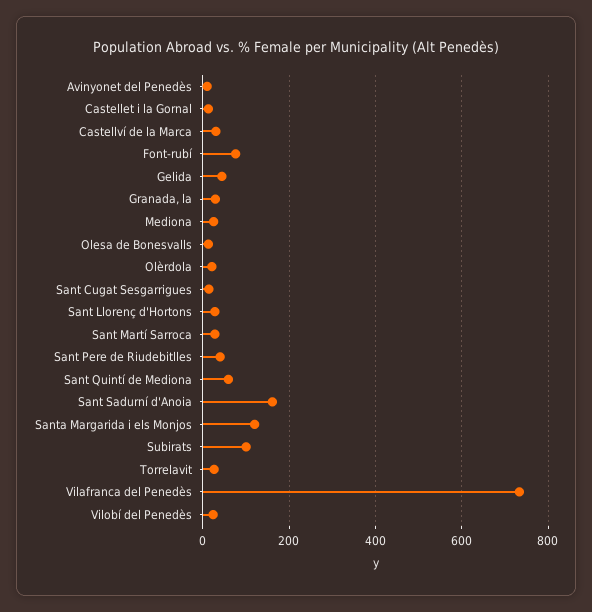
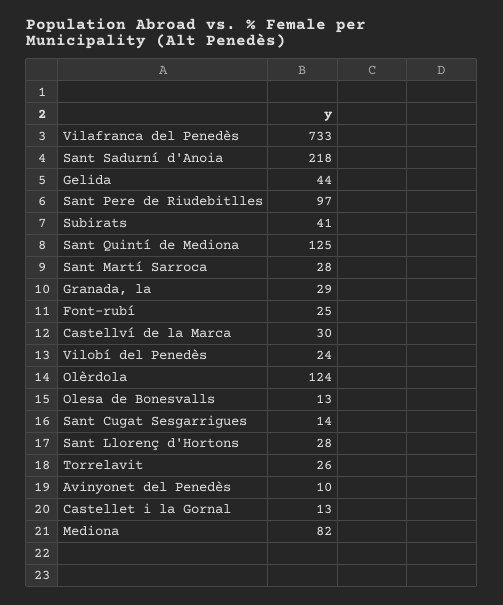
Font-rubí: 80 -> 25
Mediona: 20 -> 82
Olèrdola: 20 -> 124
Sant Pere de Riudebitlles: 40 -> 97
Sant Quintí de Mediona: 60 -> 125
Sant Sadurní d'Anoia: 160 -> 218
Santa Margarida i els Monjos: 120 -> none
Subirats: 100 -> 41

